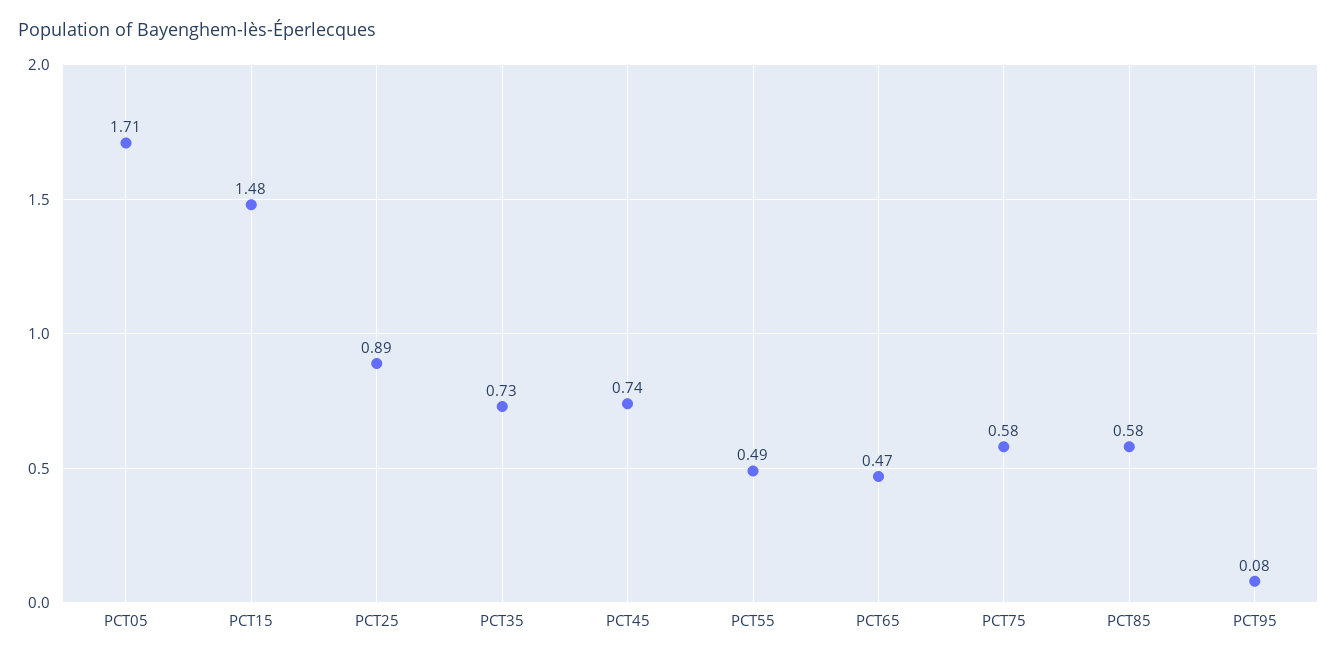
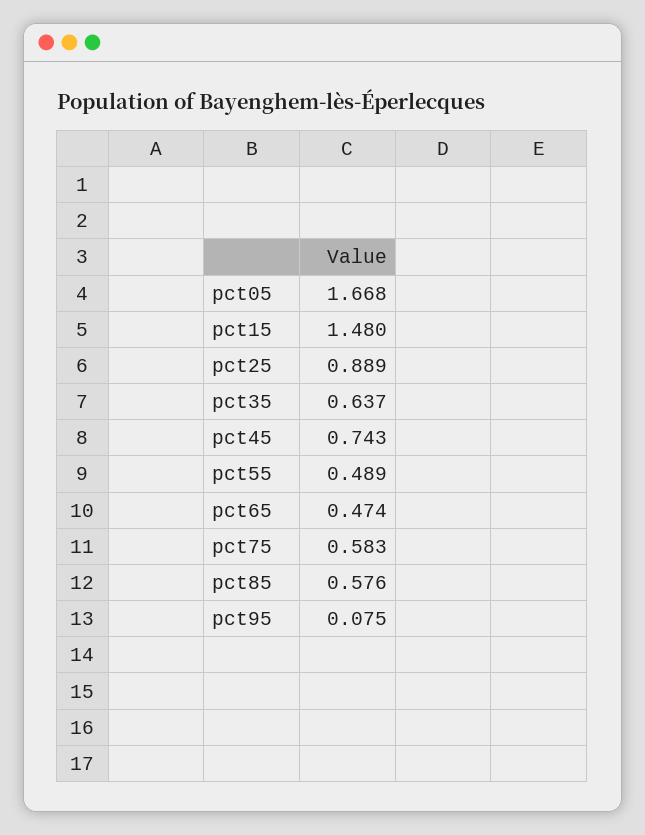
PCT05: 1.71 -> 1.668
PCT35: 0.73 -> 0.637

